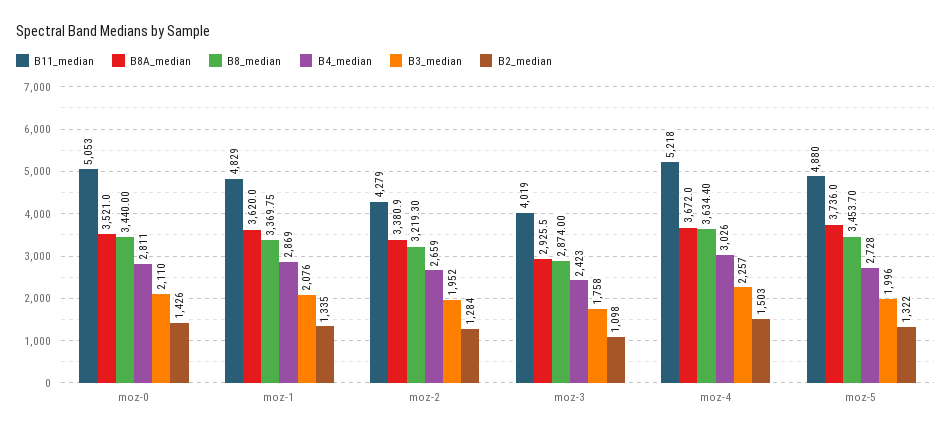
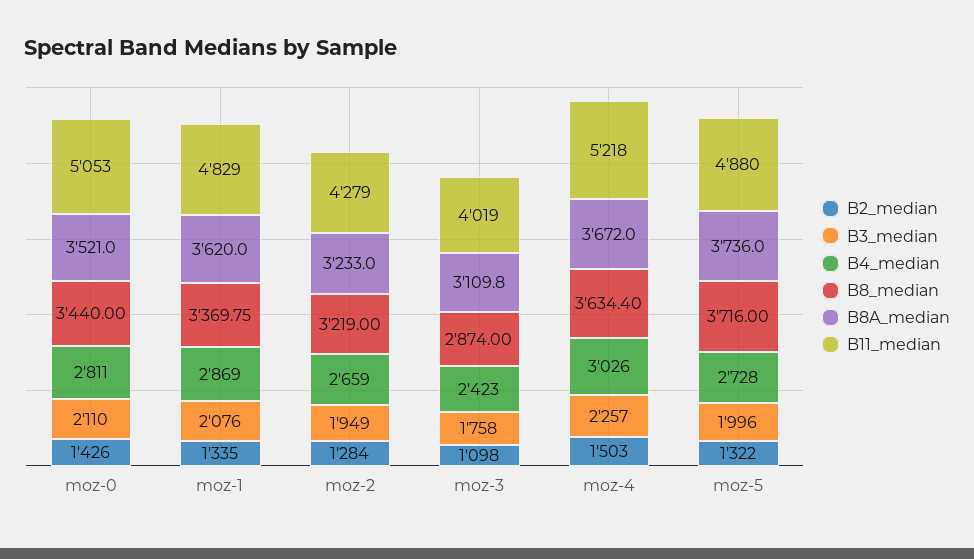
B8A_median, moz-2: 3380.9 -> 3233
B8_median, moz-2: 3219.3 -> 3219
B3_median, moz-2: 1952 -> 1949
B8A_median, moz-3: 2925.5 -> 3109.8
B8_median, moz-5: 3453.7 -> 3716

